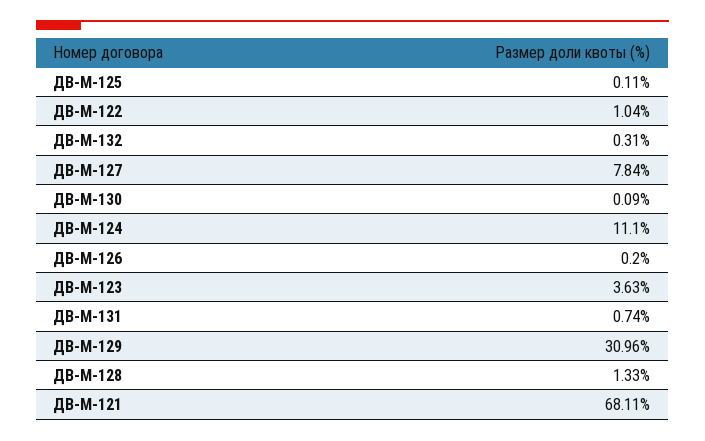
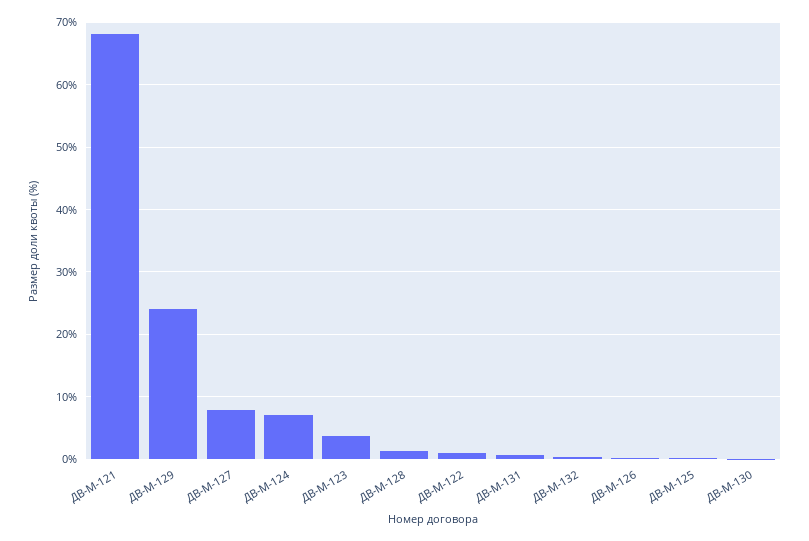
ДВ-М-124: 11.1 -> 7
ДВ-М-129: 30.96 -> 24

